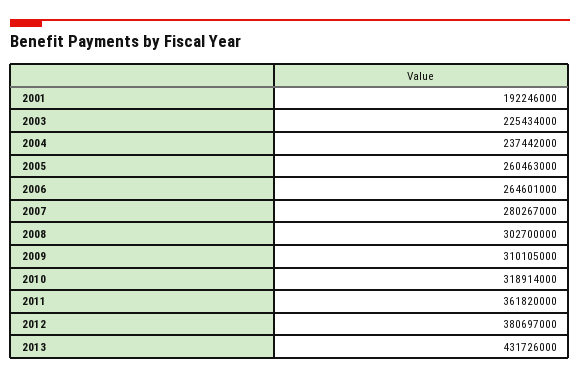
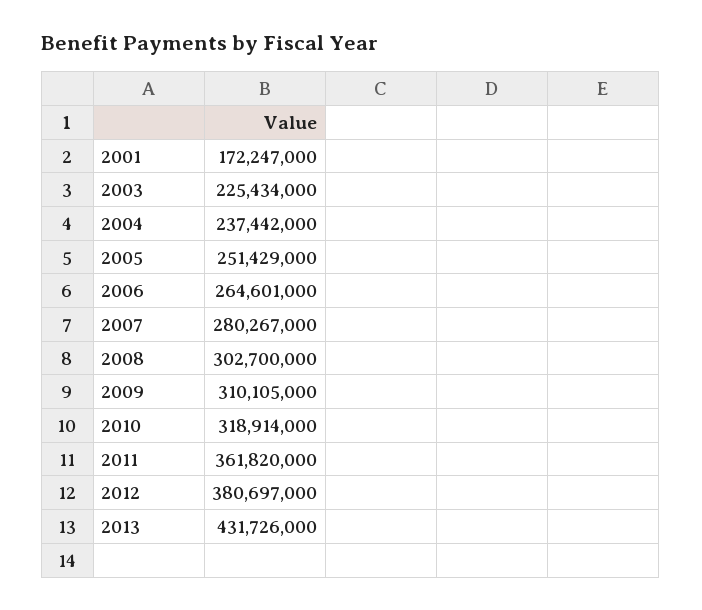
2001: 192246000 -> 172247000
2005: 260463000 -> 251429000

